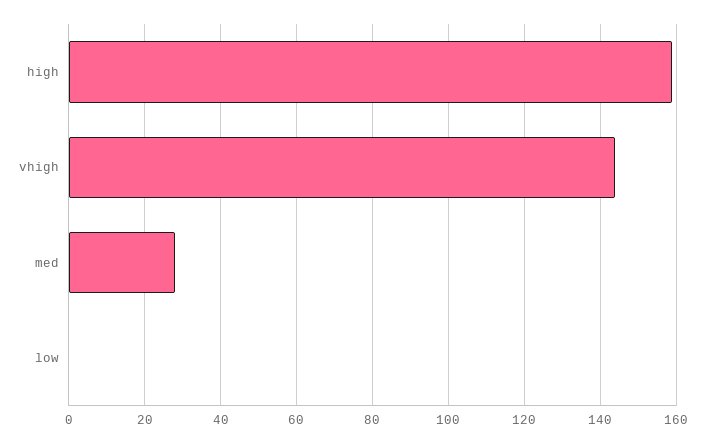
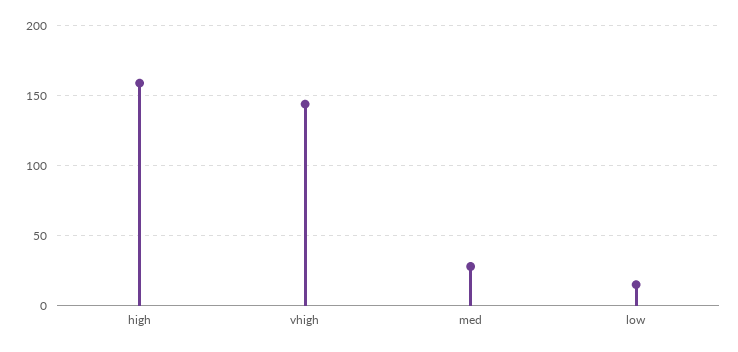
low: 0 -> 15

